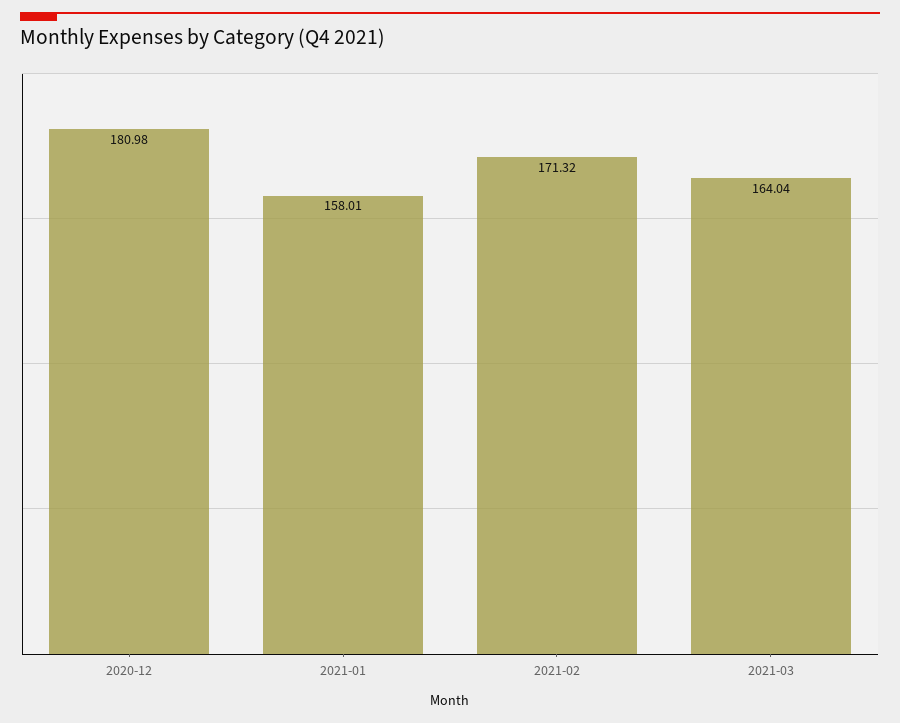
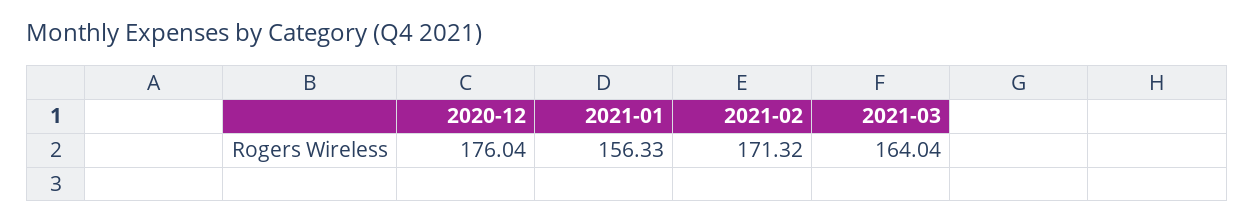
2020-12: 180.98 -> 176.04
2021-01: 158.01 -> 156.33

